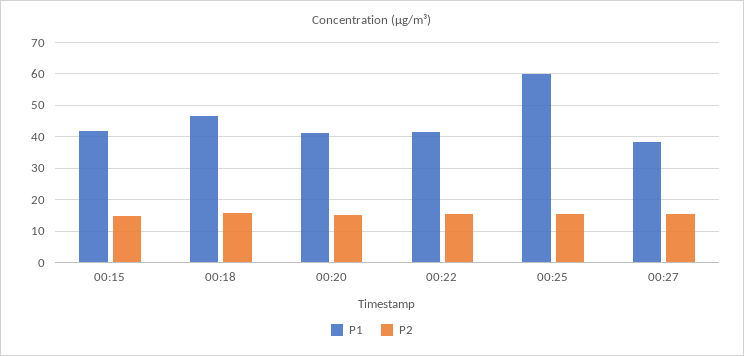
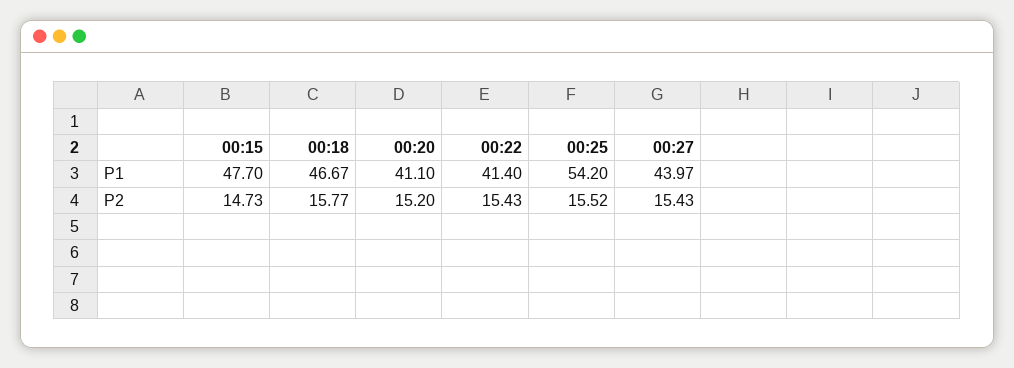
P1, 00:15: 42 -> 47.7
P1, 00:25: 60 -> 54.2
P1, 00:27: 38 -> 43.97

